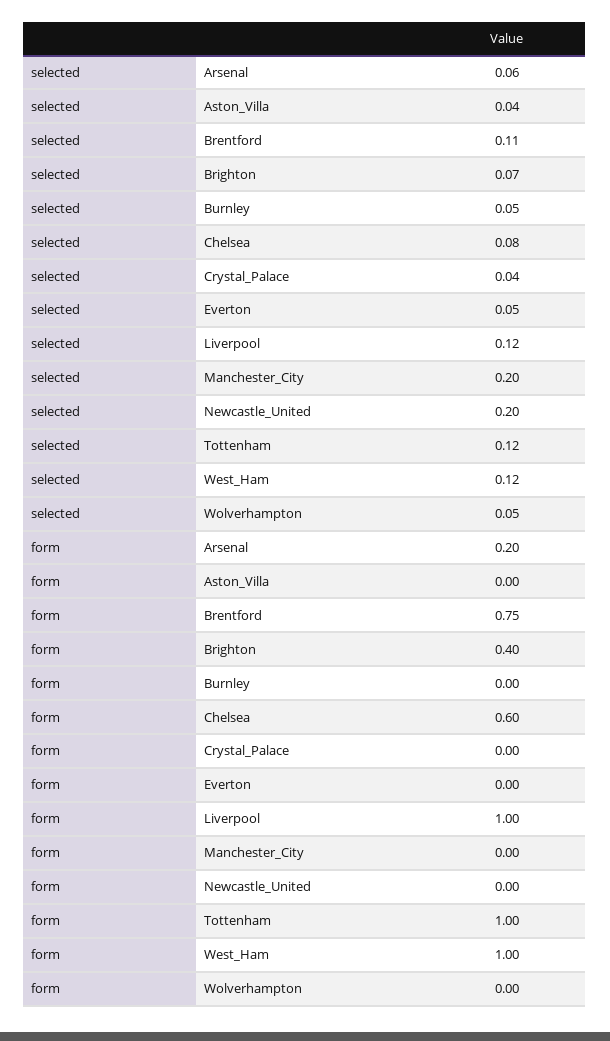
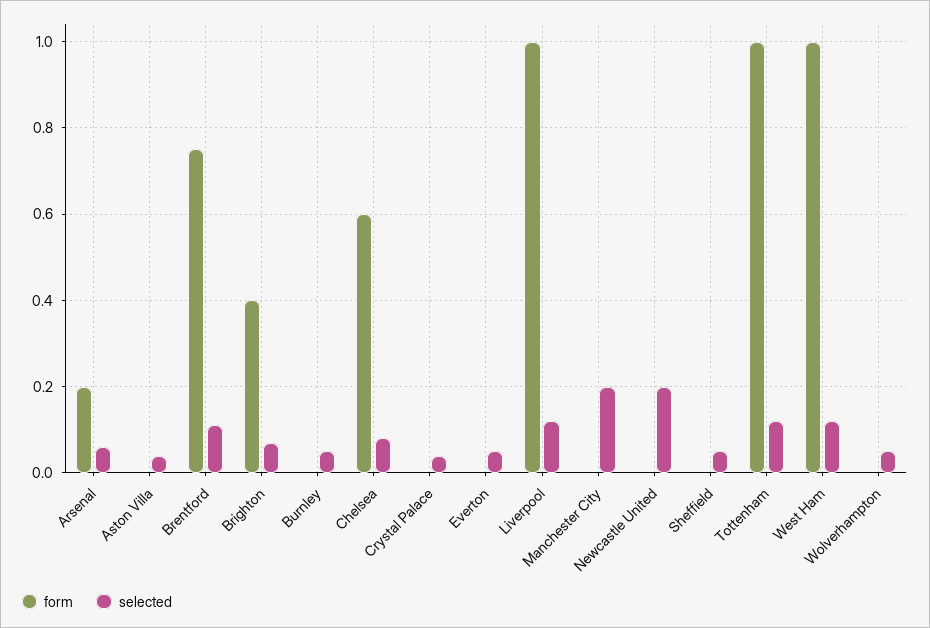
form, Sheffield: none -> 0
selected, Sheffield: none -> 0.05

